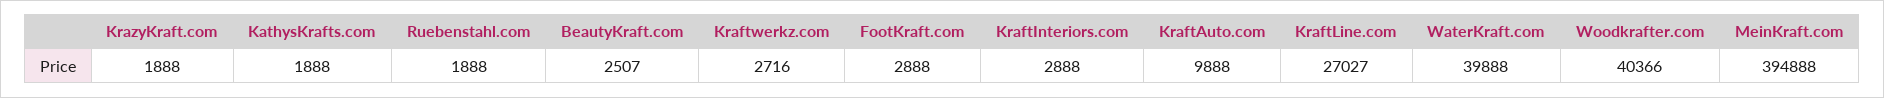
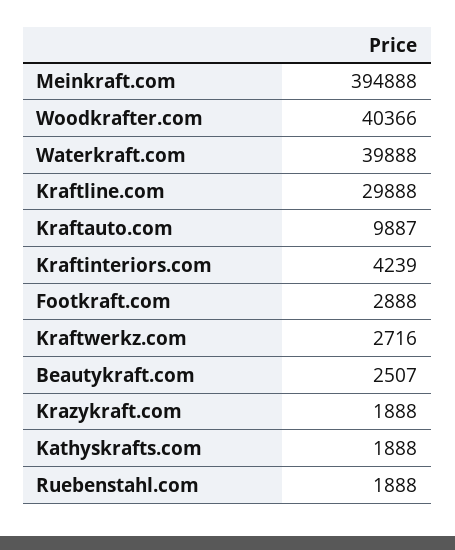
KraftInteriors.com: 2888 -> 4239
KraftAuto.com: 9888 -> 9887
KraftLine.com: 27027 -> 29888

